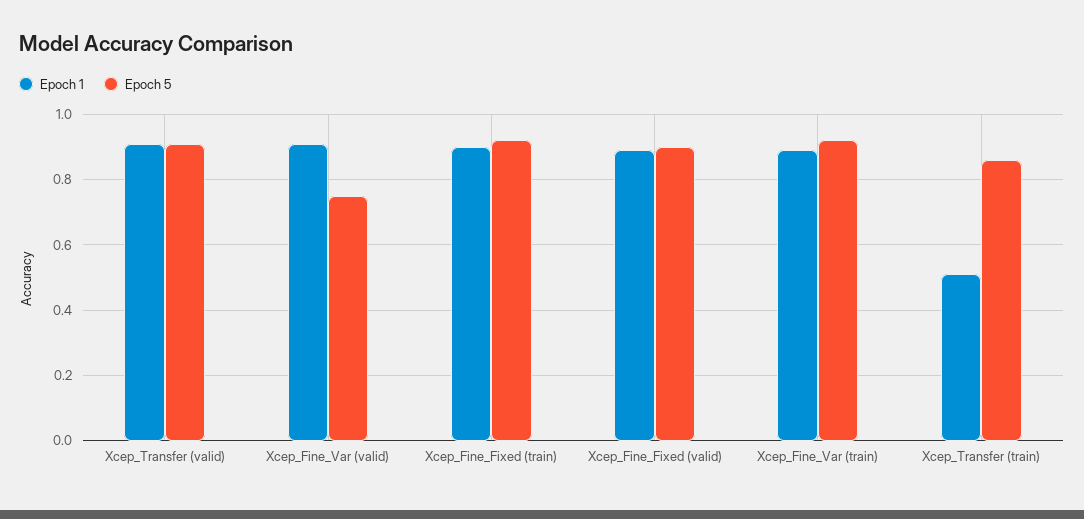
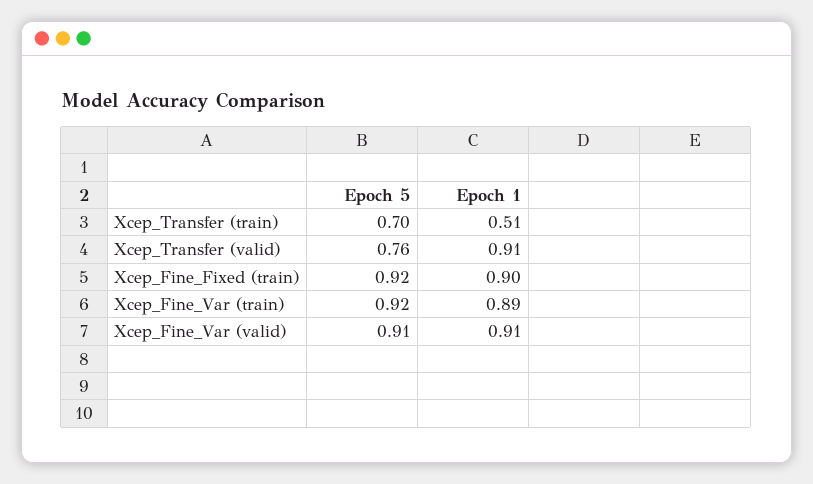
Epoch 5, Xcep_Transfer (valid): 0.9 -> 0.76
Epoch 5, Xcep_Fine_Var (valid): 0.75 -> 0.91
Epoch 1, Xcep_Fine_Fixed (valid): 0.9 -> none
Epoch 5, Xcep_Fine_Fixed (valid): 0.9 -> none
Epoch 5, Xcep_Transfer (train): 0.85 -> 0.7

